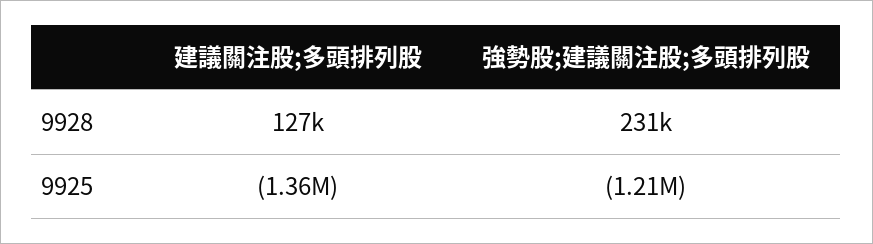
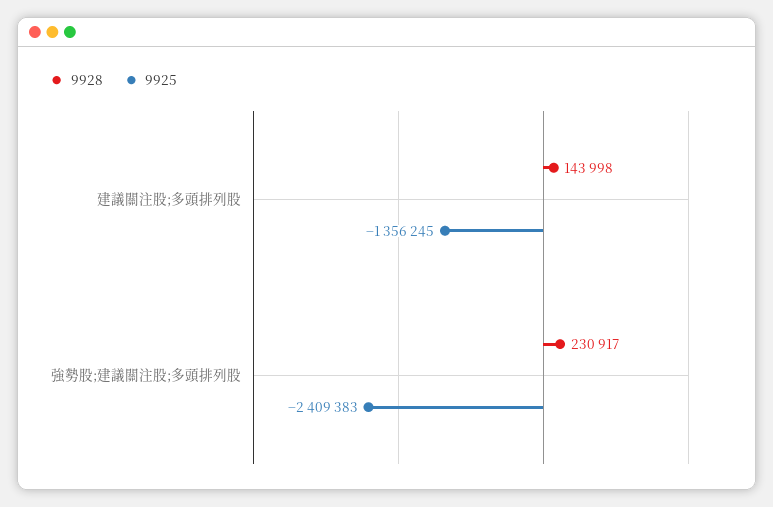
9928, 建議關注股;多頭排列股: 127000 -> 143998
9925, 強勢股;建議關注股;多頭排列股: -1210000 -> -2409383

